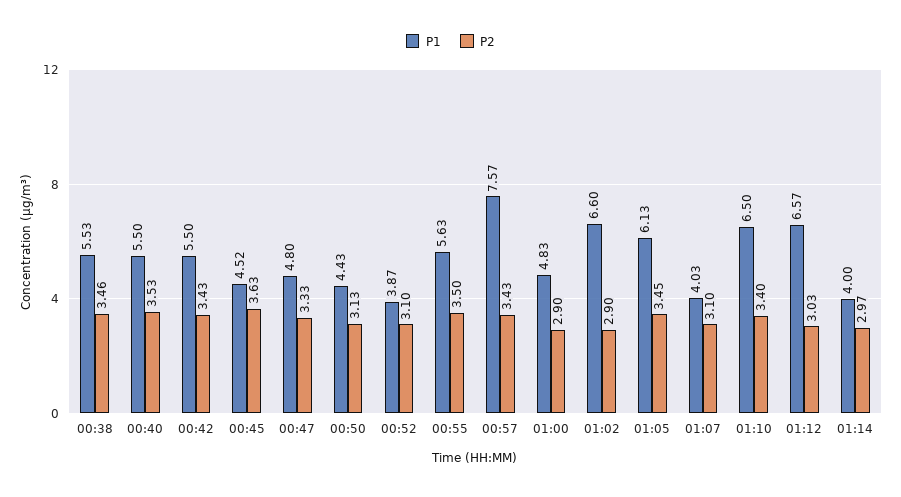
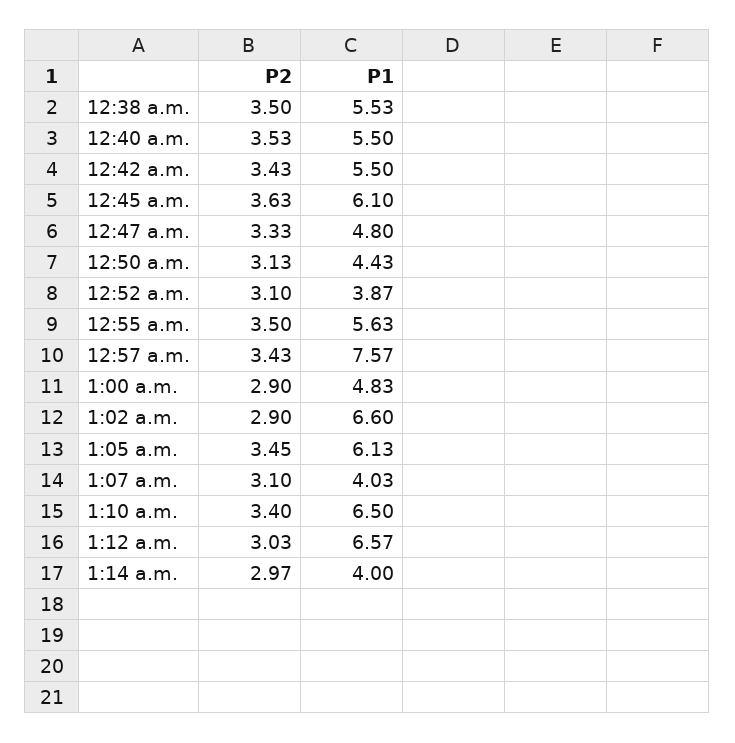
P2, 00:38: 3.46 -> 3.5
P1, 00:45: 4.52 -> 6.1

